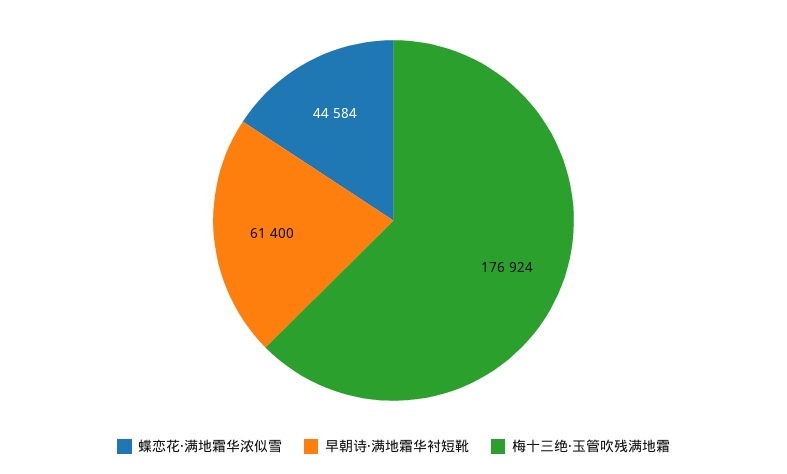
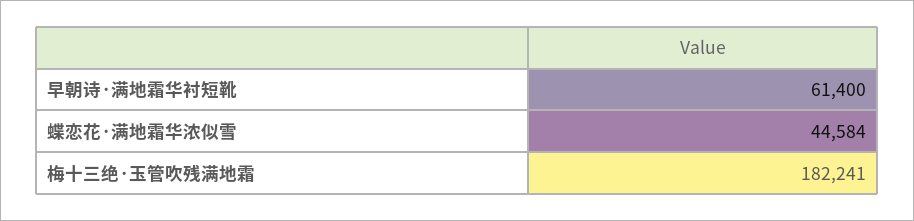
梅十三绝·玉管吹残满地霜: 176924 -> 182241

